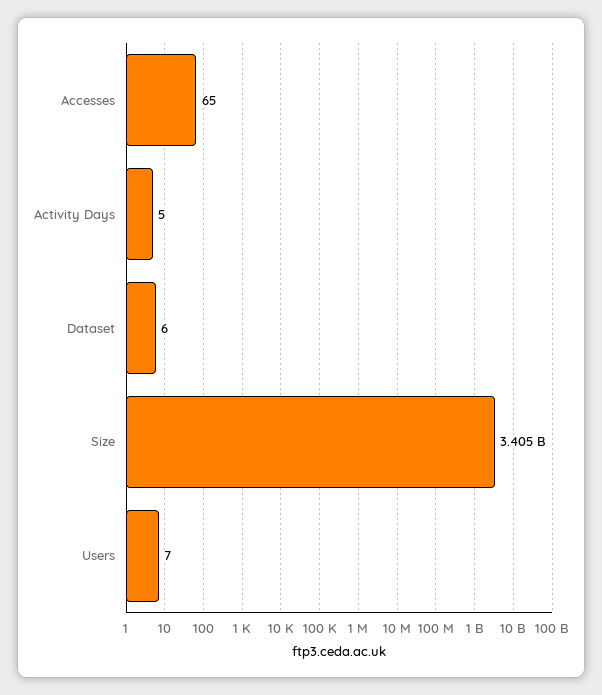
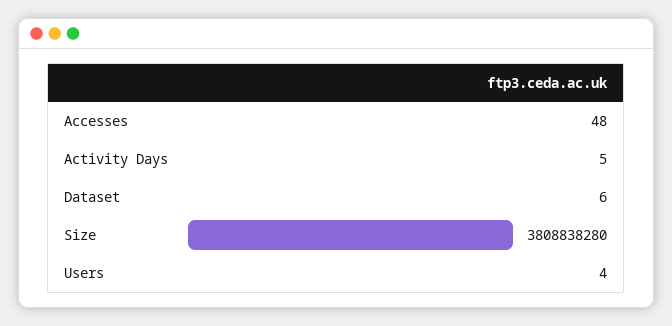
Accesses: 65 -> 48
Size: 3405000000 -> 3808838280
Users: 7 -> 4

